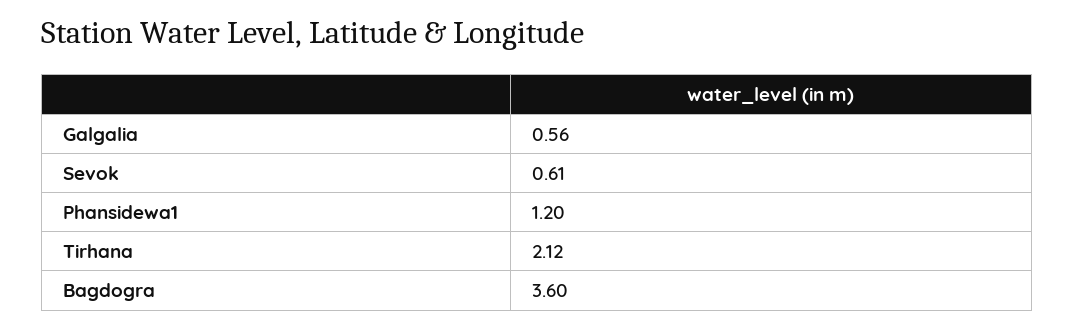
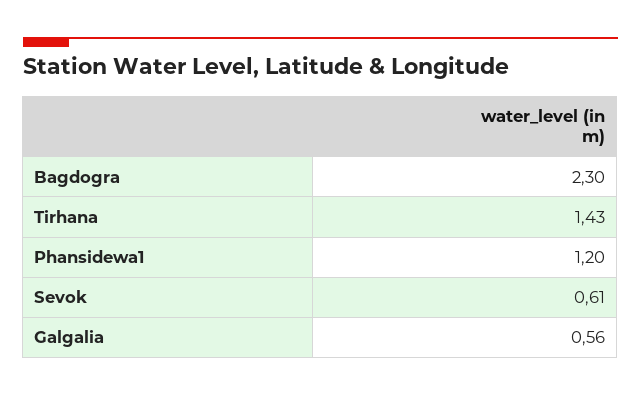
Tirhana: 2.12 -> 1.43
Bagdogra: 3.6 -> 2.3

